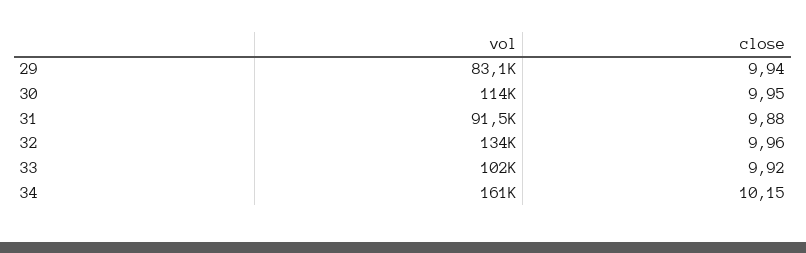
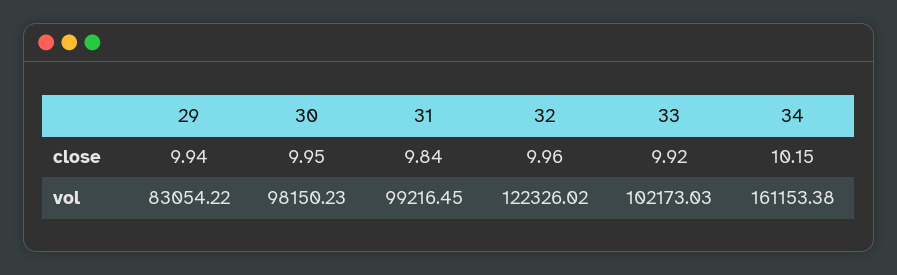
vol, 30: 114000 -> 98150.23
vol, 31: 91500 -> 99216.45
close, 31: 9.88 -> 9.84
vol, 32: 134000 -> 122326.02

